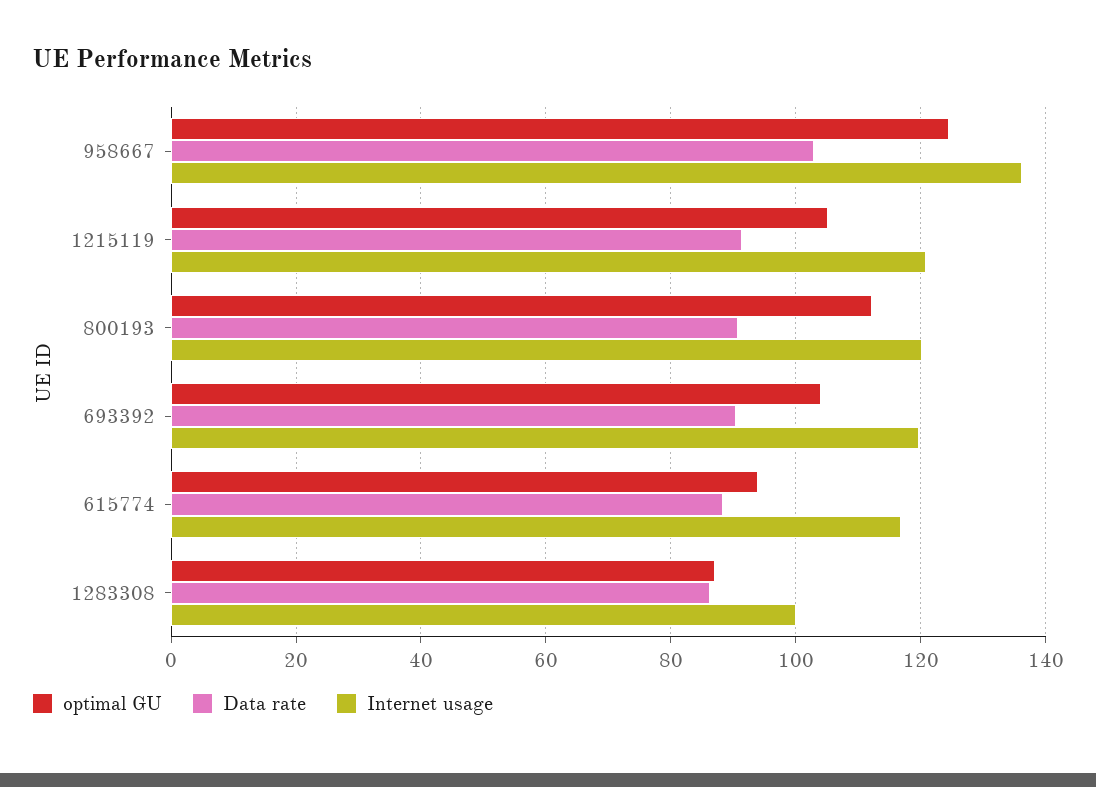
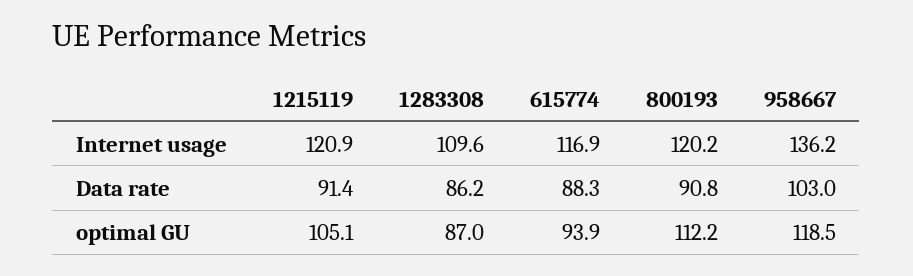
optimal GU, 958667: 124 -> 118.5
optimal GU, 693392: 104 -> none
Data rate, 693392: 90 -> none
Internet usage, 693392: 120 -> none
Internet usage, 1283308: 100 -> 109.6

